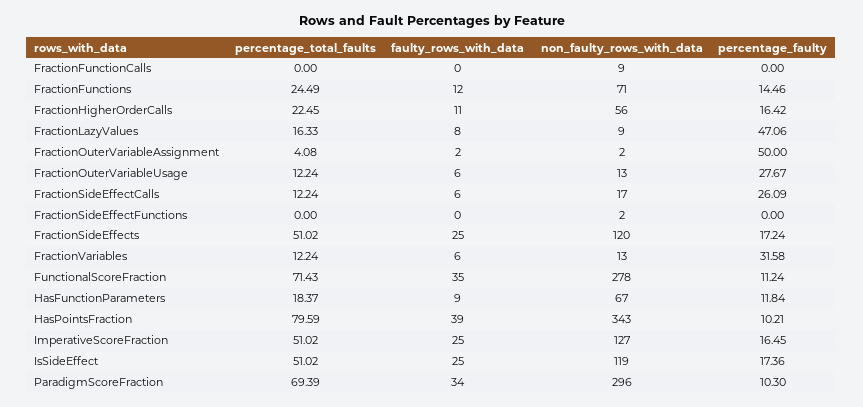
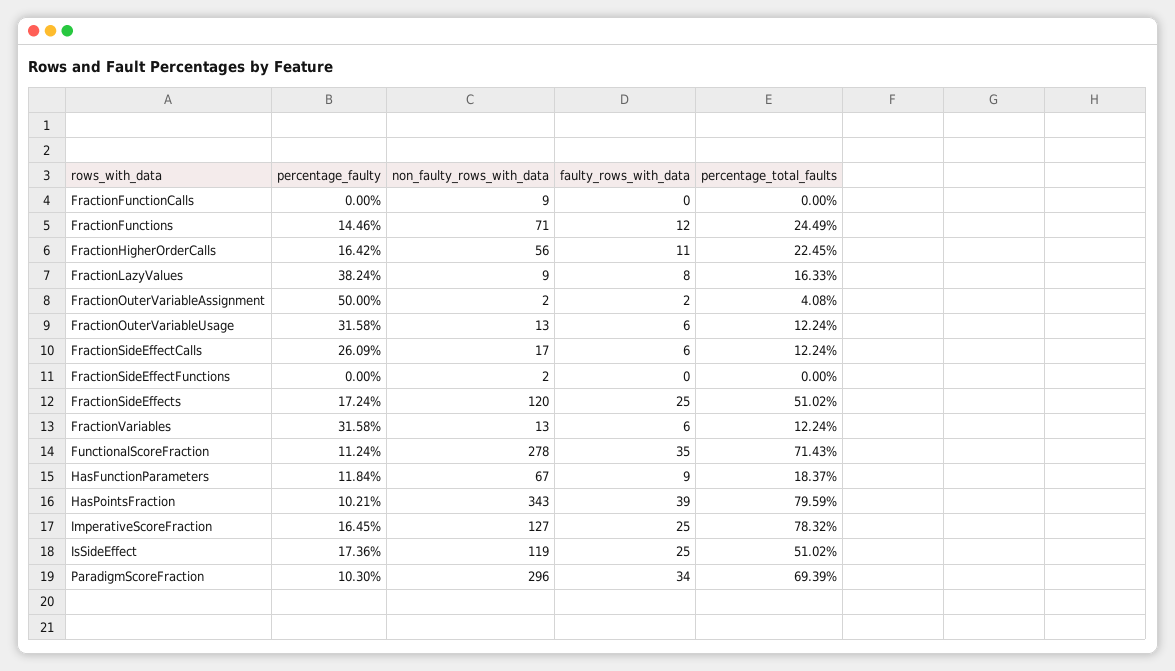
percentage_faulty, FractionLazyValues: 47.06 -> 38.24
percentage_faulty, FractionOuterVariableUsage: 27.67 -> 31.58
percentage_total_faults, ImperativeScoreFraction: 51.02 -> 78.32

